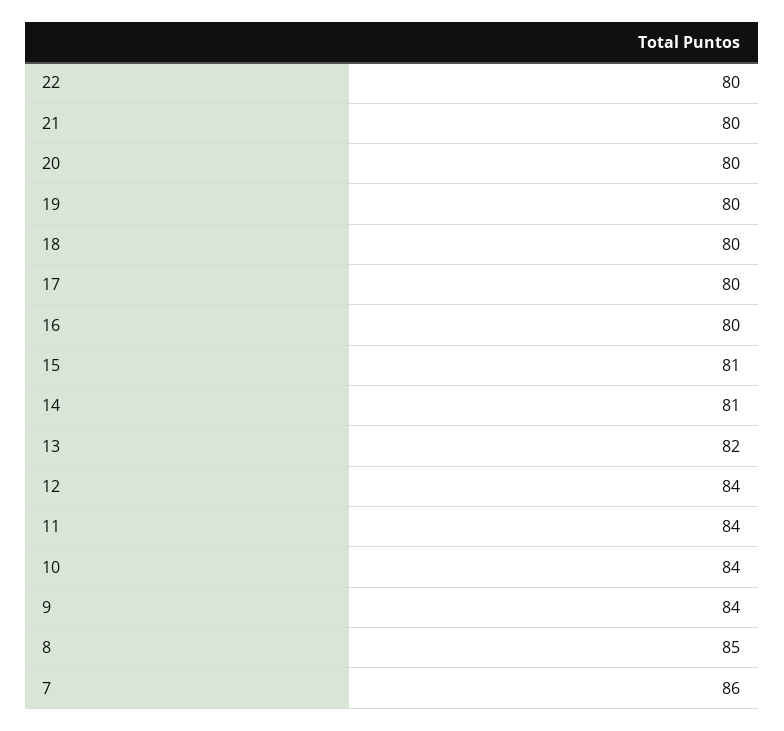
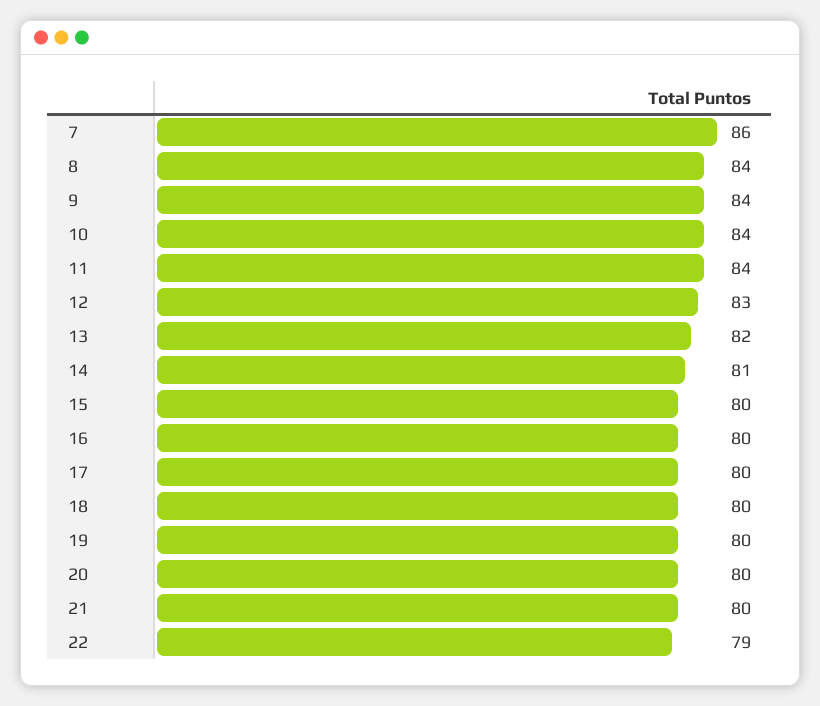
22: 80 -> 79
15: 81 -> 80
12: 84 -> 83
8: 85 -> 84

